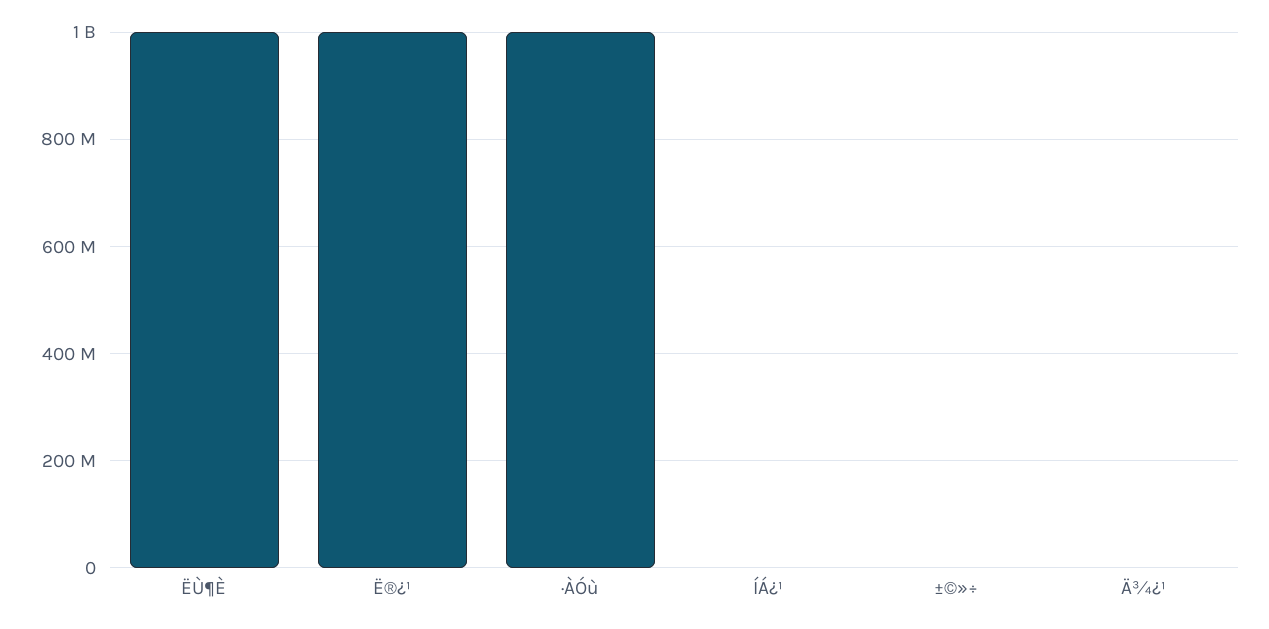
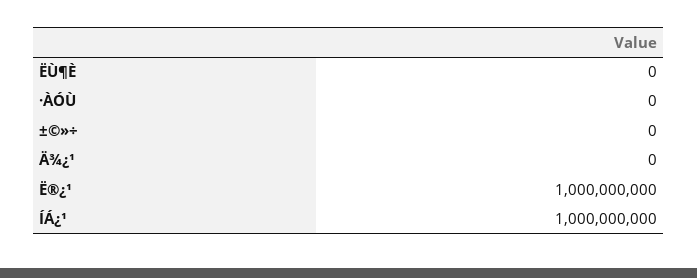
ËÙ¶È: 1000000000 -> 0
·ÀÓù: 1000000000 -> 0
ÍÁ¿¹: 0 -> 1000000000

